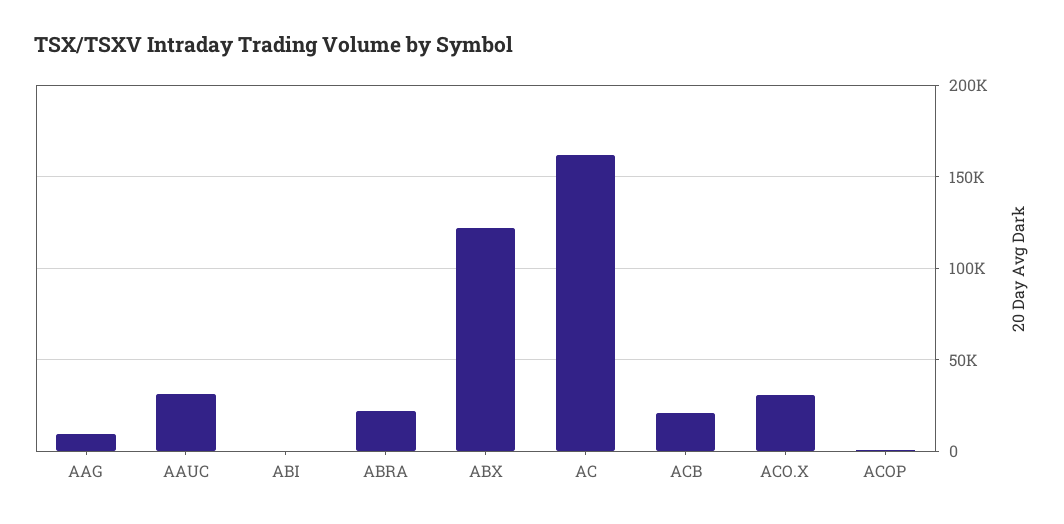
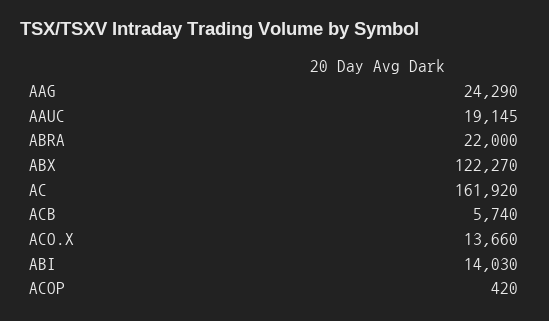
AAG: 10000 -> 24290
AAUC: 30000 -> 19145
ABI: 0 -> 14030
ACB: 20000 -> 5740
ACO.X: 30000 -> 13660

